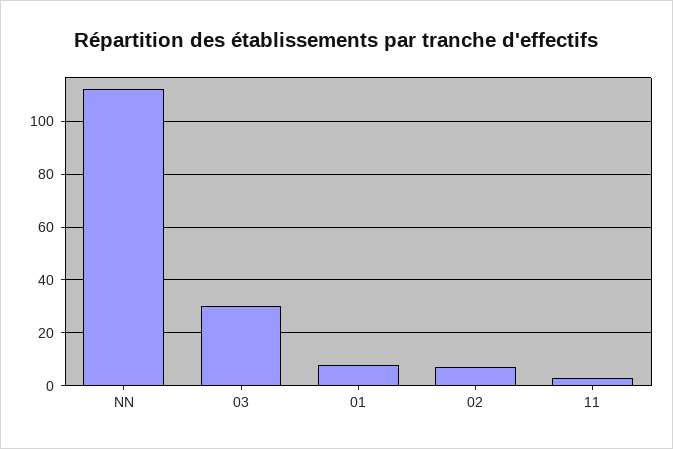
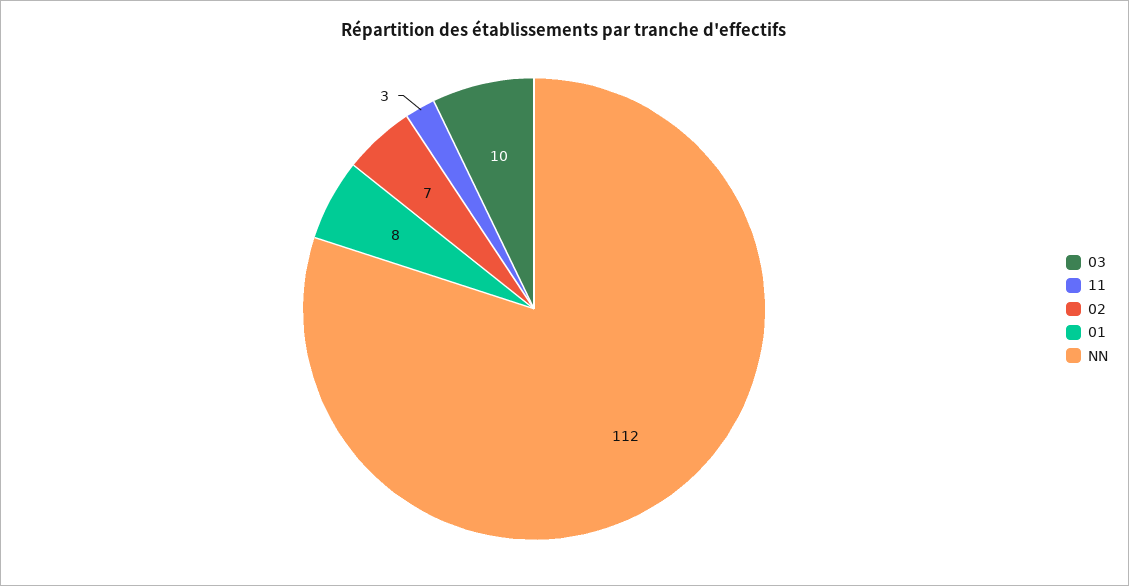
03: 30 -> 10

